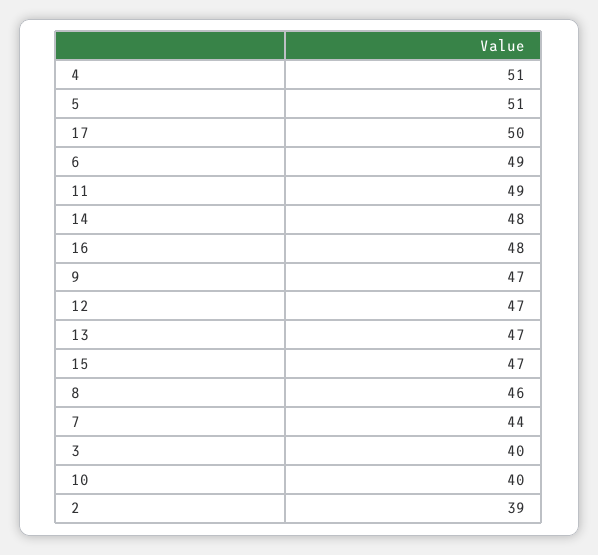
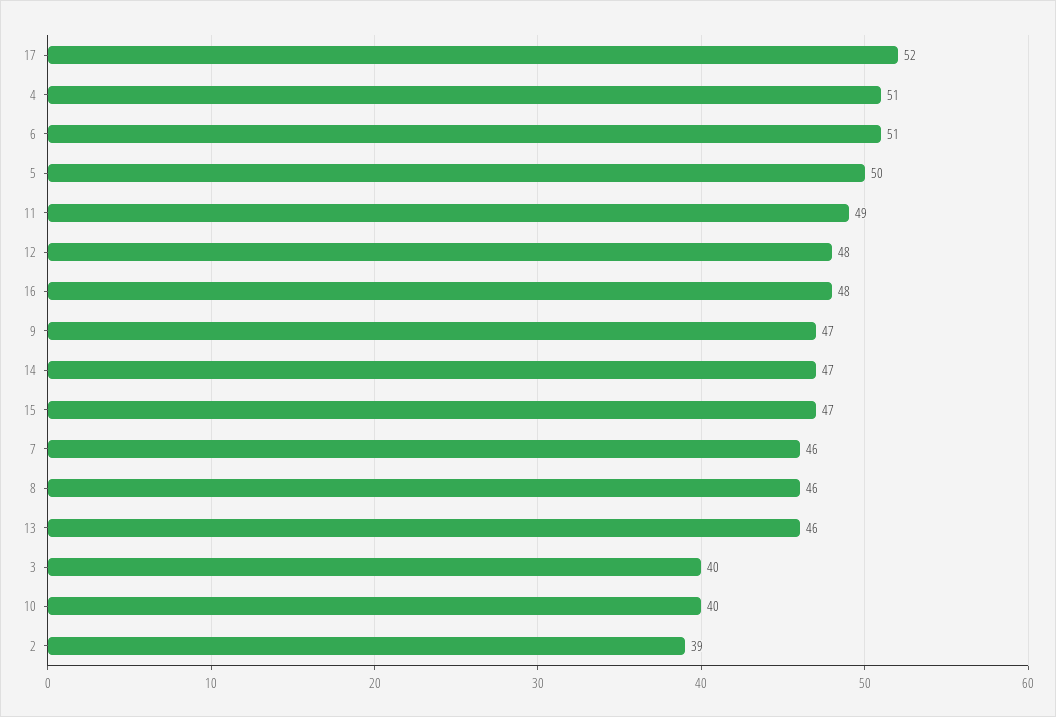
5: 51 -> 50
17: 50 -> 52
6: 49 -> 51
14: 48 -> 47
12: 47 -> 48
13: 47 -> 46
7: 44 -> 46

